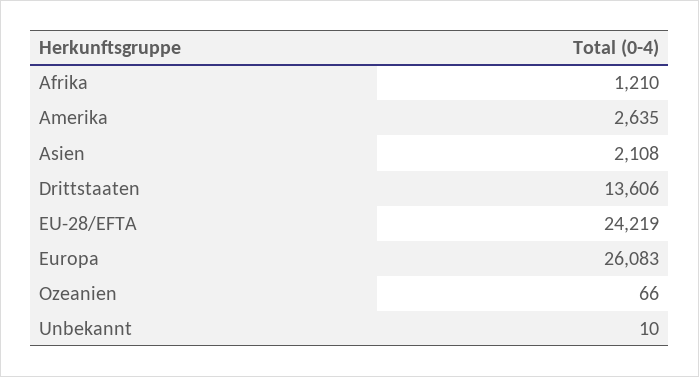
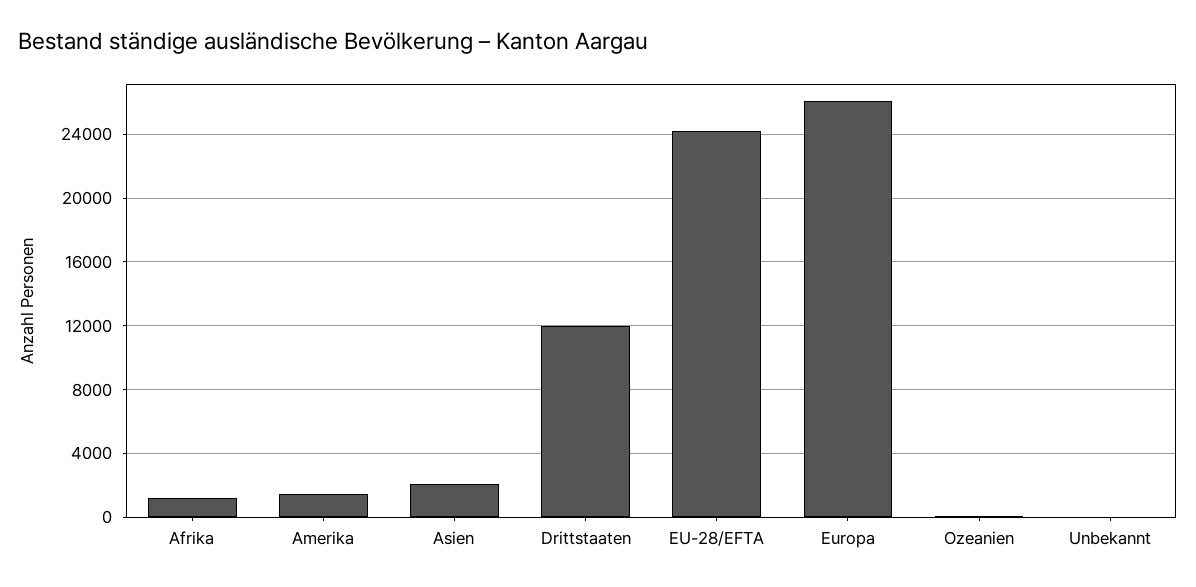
Amerika: 2635 -> 1500
Drittstaaten: 13606 -> 12000

